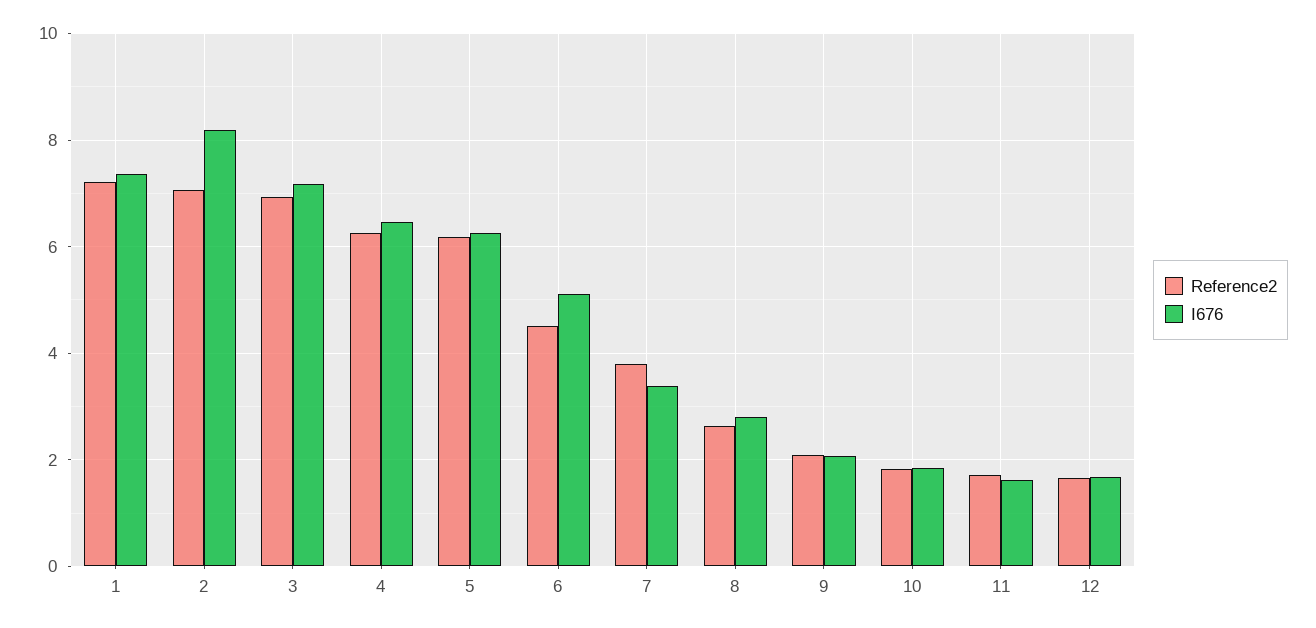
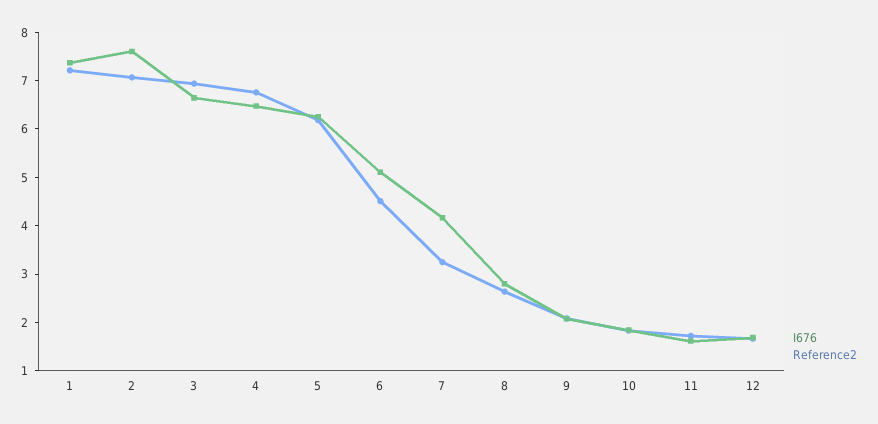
I676, 2: 8.2 -> 7.6
I676, 3: 7.2 -> 6.6
Reference2, 4: 6.2 -> 6.8
Reference2, 7: 3.8 -> 3.2
I676, 7: 3.4 -> 4.2

